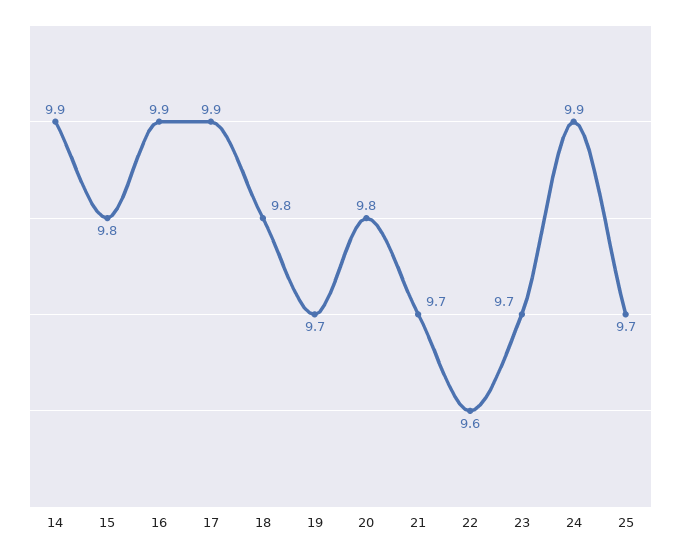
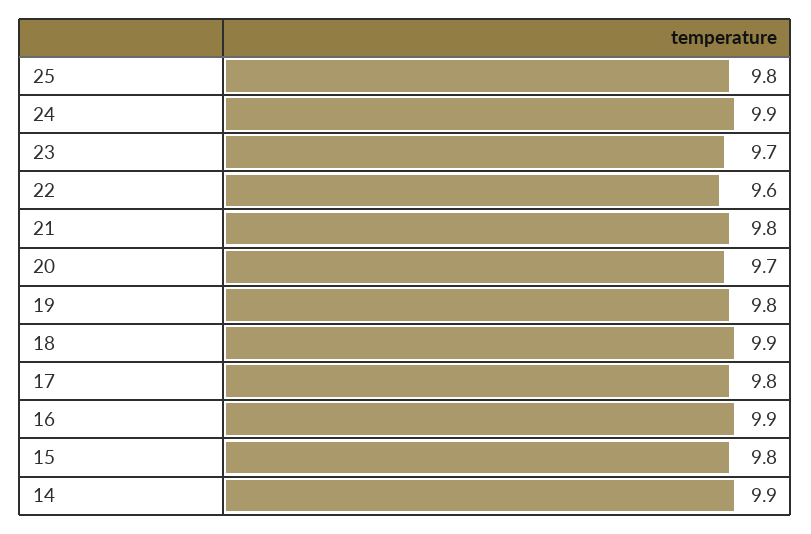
17: 9.9 -> 9.8
18: 9.8 -> 9.9
19: 9.7 -> 9.8
20: 9.8 -> 9.7
21: 9.7 -> 9.8
25: 9.7 -> 9.8

